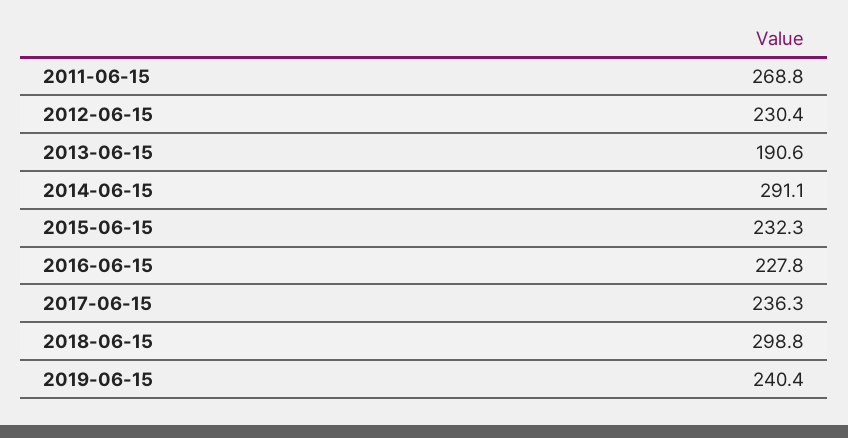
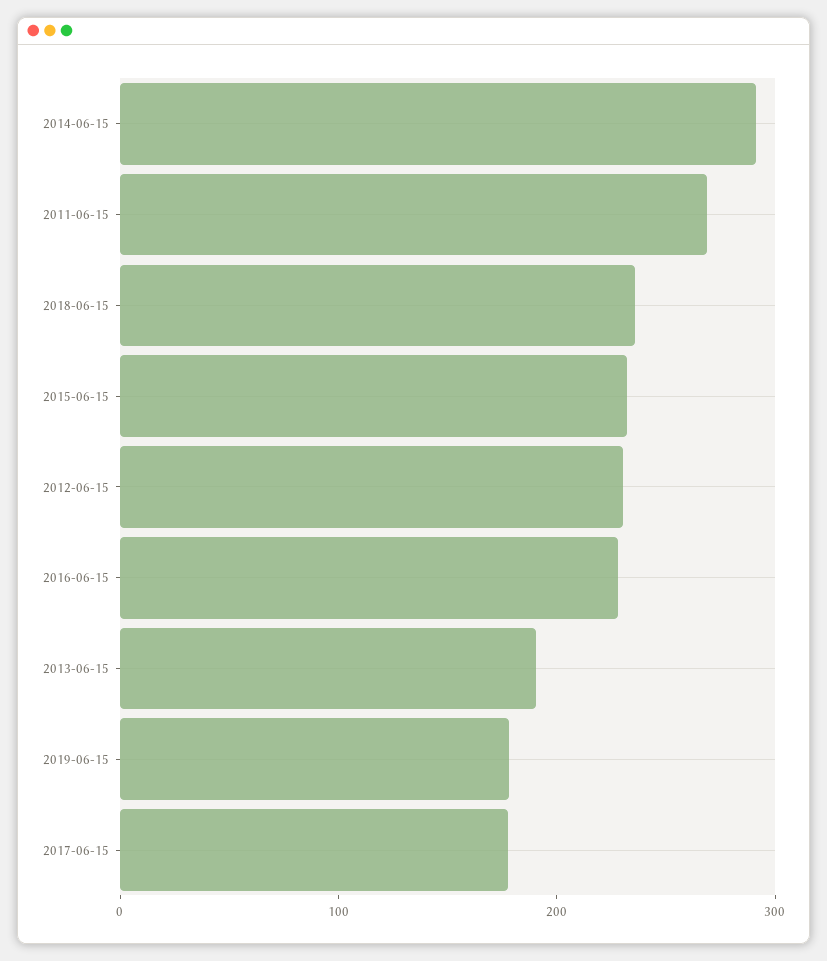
2017-06-15: 236.3 -> 180
2018-06-15: 298.8 -> 240
2019-06-15: 240.4 -> 180

